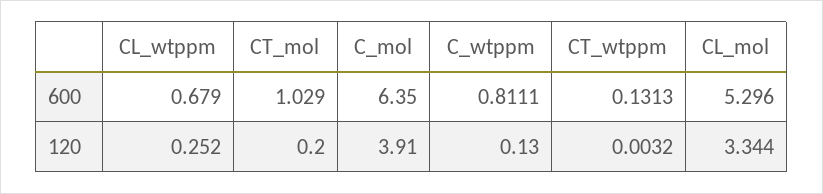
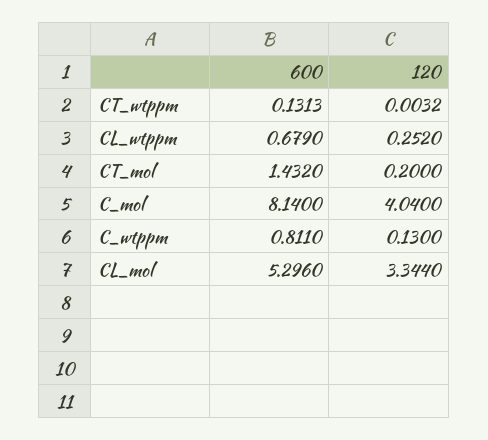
CT_mol, 600: 1.029 -> 1.432
C_mol, 600: 6.35 -> 8.14
C_wtppm, 600: 0.8111 -> 0.811
C_mol, 120: 3.91 -> 4.04

